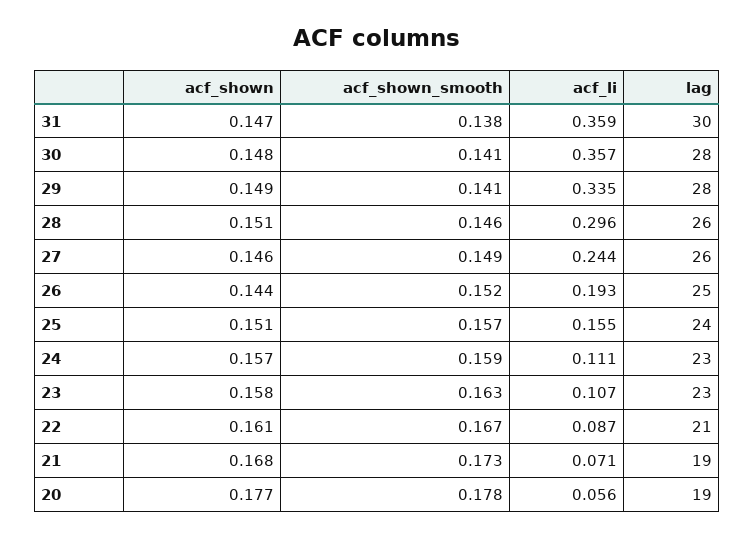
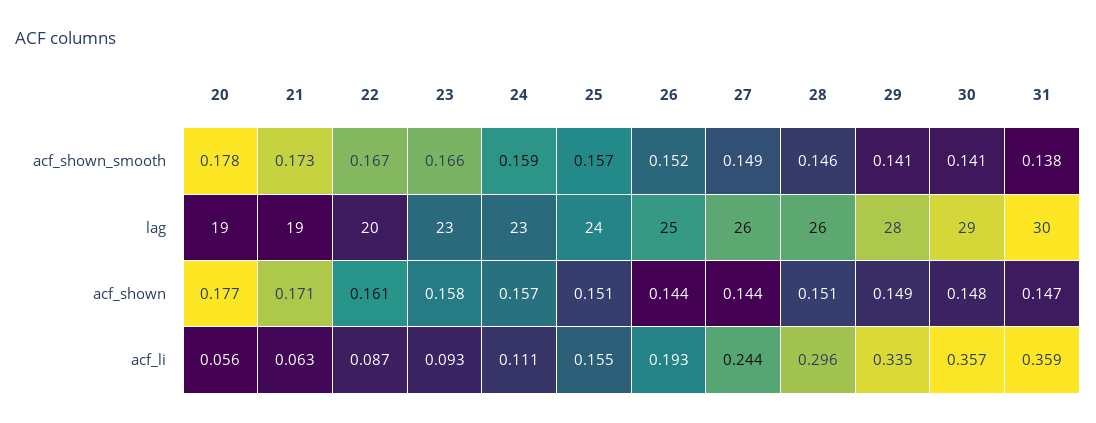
lag, 30: 28 -> 29
acf_shown, 27: 0.146 -> 0.144
acf_shown_smooth, 23: 0.163 -> 0.166
acf_li, 23: 0.107 -> 0.093
lag, 22: 21 -> 20
acf_shown, 21: 0.168 -> 0.171
acf_li, 21: 0.071 -> 0.063

